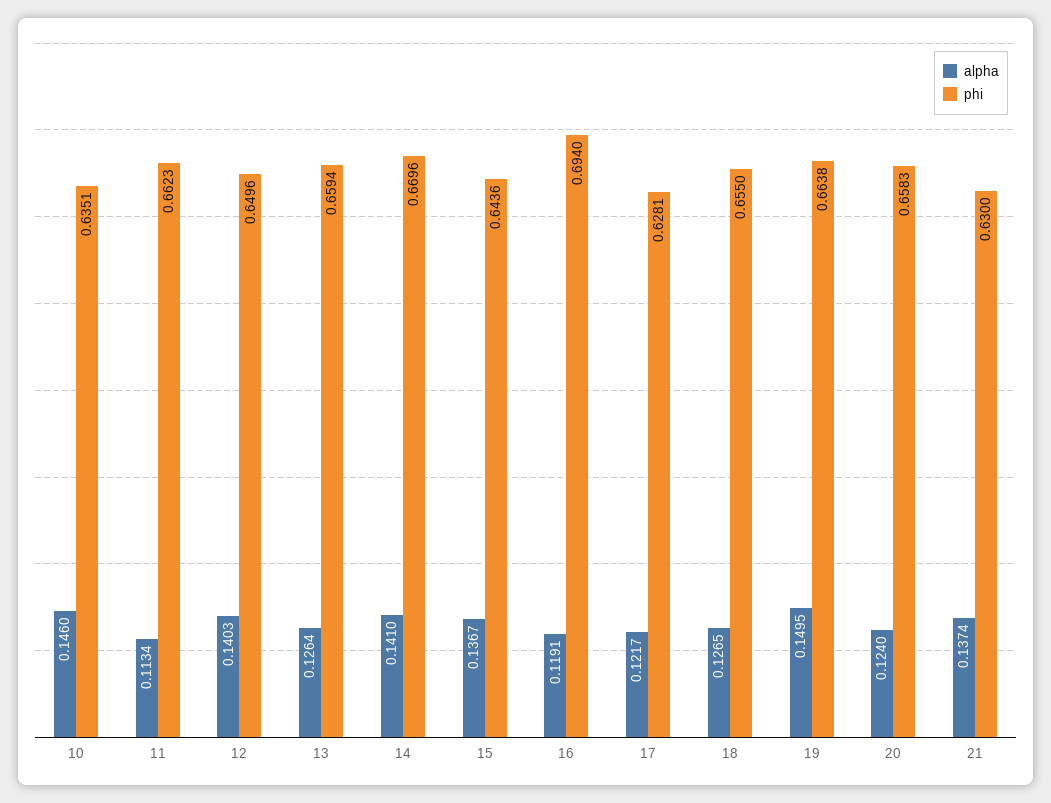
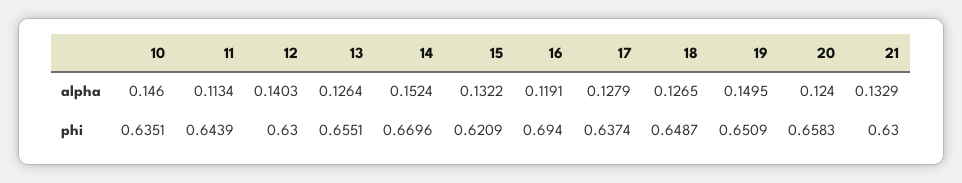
phi, 11: 0.6623 -> 0.6439
phi, 12: 0.6496 -> 0.63
phi, 13: 0.6594 -> 0.6551
alpha, 14: 0.141 -> 0.1524
alpha, 15: 0.1367 -> 0.1322
phi, 15: 0.6436 -> 0.6209
alpha, 17: 0.1217 -> 0.1279
phi, 17: 0.6281 -> 0.6374
phi, 18: 0.655 -> 0.6487
phi, 19: 0.6638 -> 0.6509
alpha, 21: 0.1374 -> 0.1329

